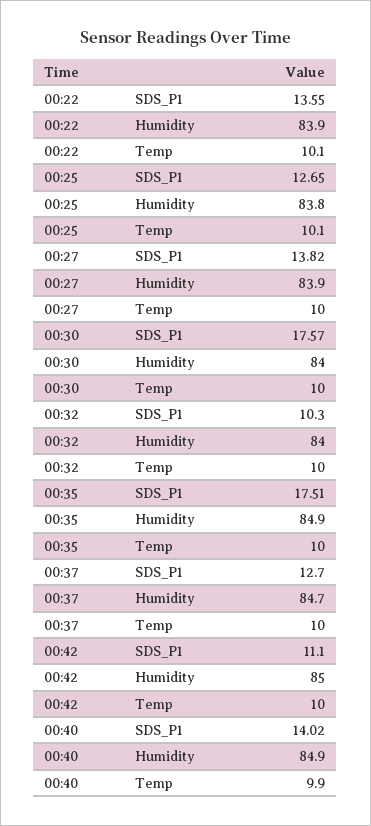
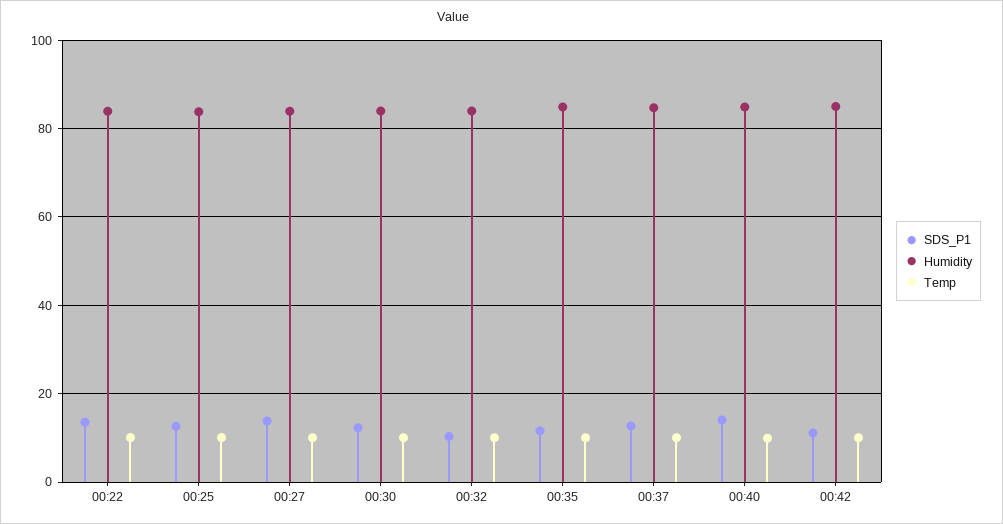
SDS_P1, 00:30: 17.57 -> 12
SDS_P1, 00:35: 17.51 -> 12

